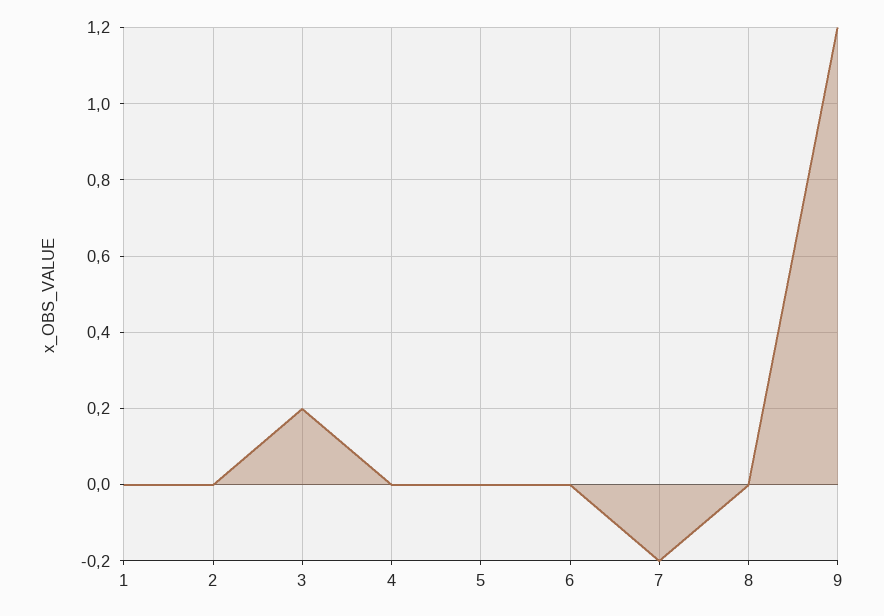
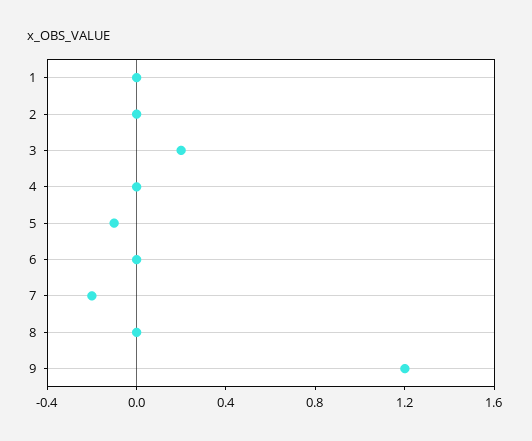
5: 0 -> -0.1

